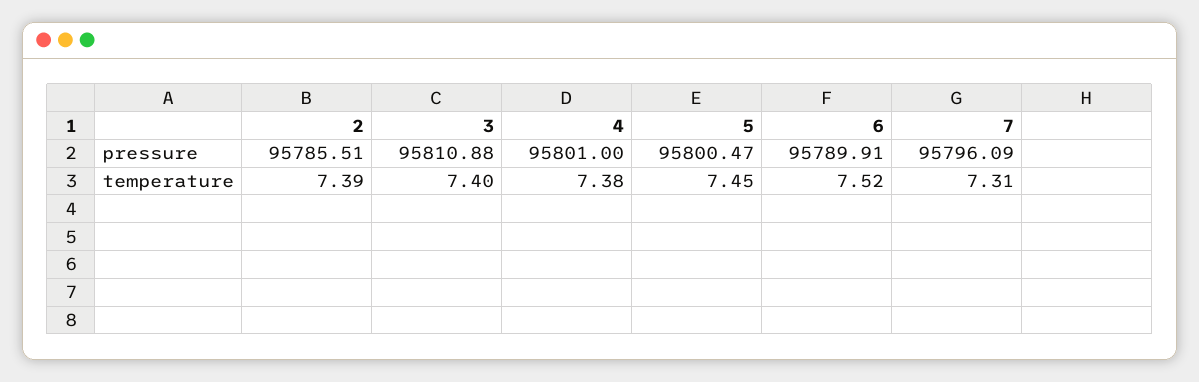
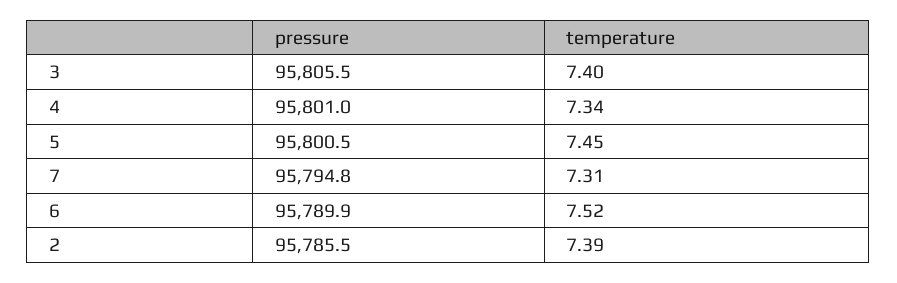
3, pressure: 95810.88 -> 95805.5
7, pressure: 95796.09 -> 95794.8
4, temperature: 7.38 -> 7.34

